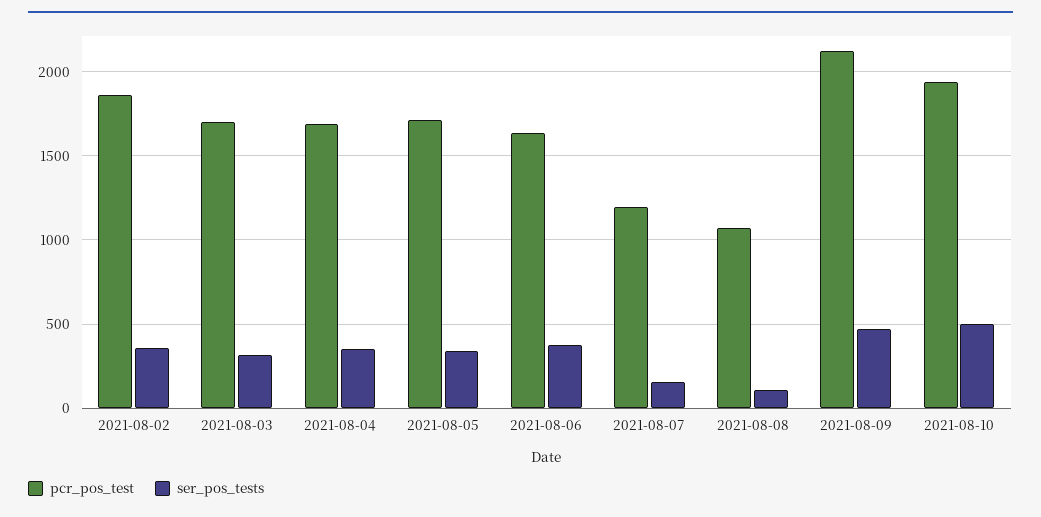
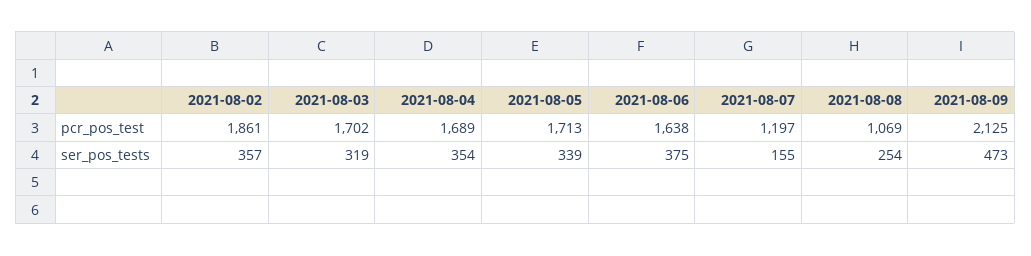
ser_pos_tests, 2021-08-08: 100 -> 254
pcr_pos_test, 2021-08-10: 1950 -> none
ser_pos_tests, 2021-08-10: 500 -> none

